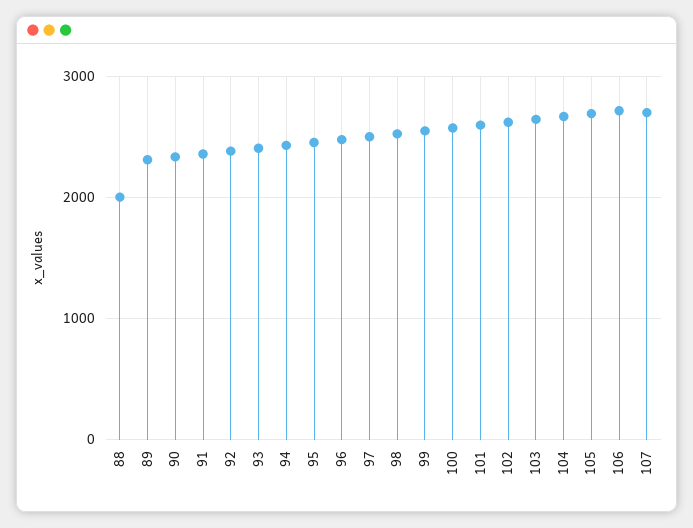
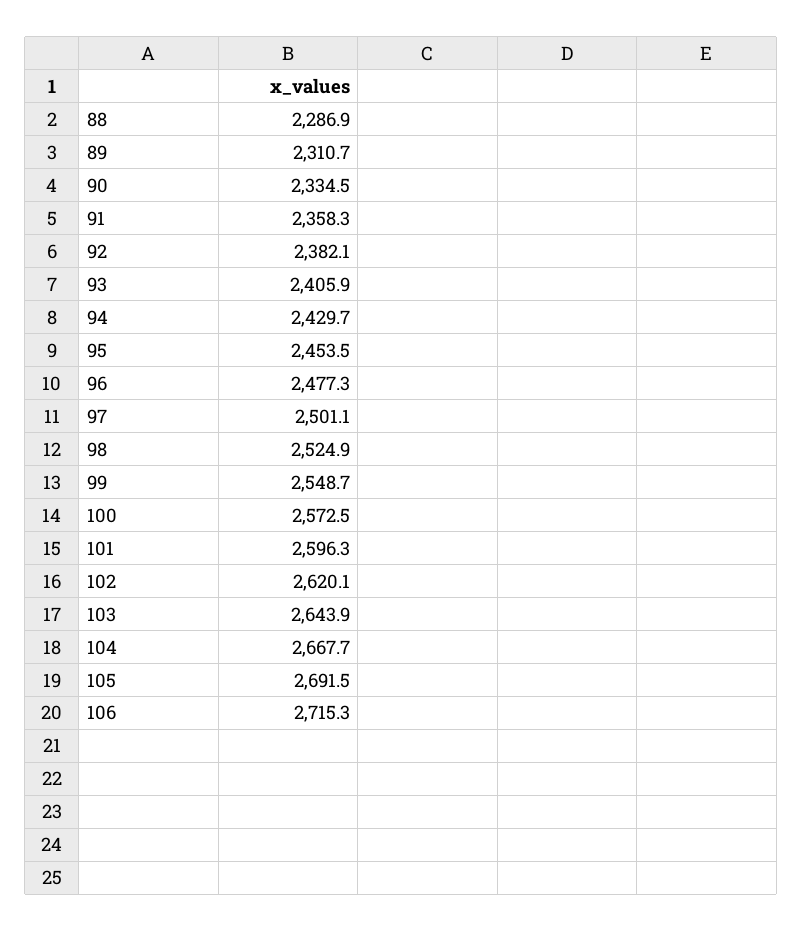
88: 2000 -> 2286.9
107: 2700 -> none

